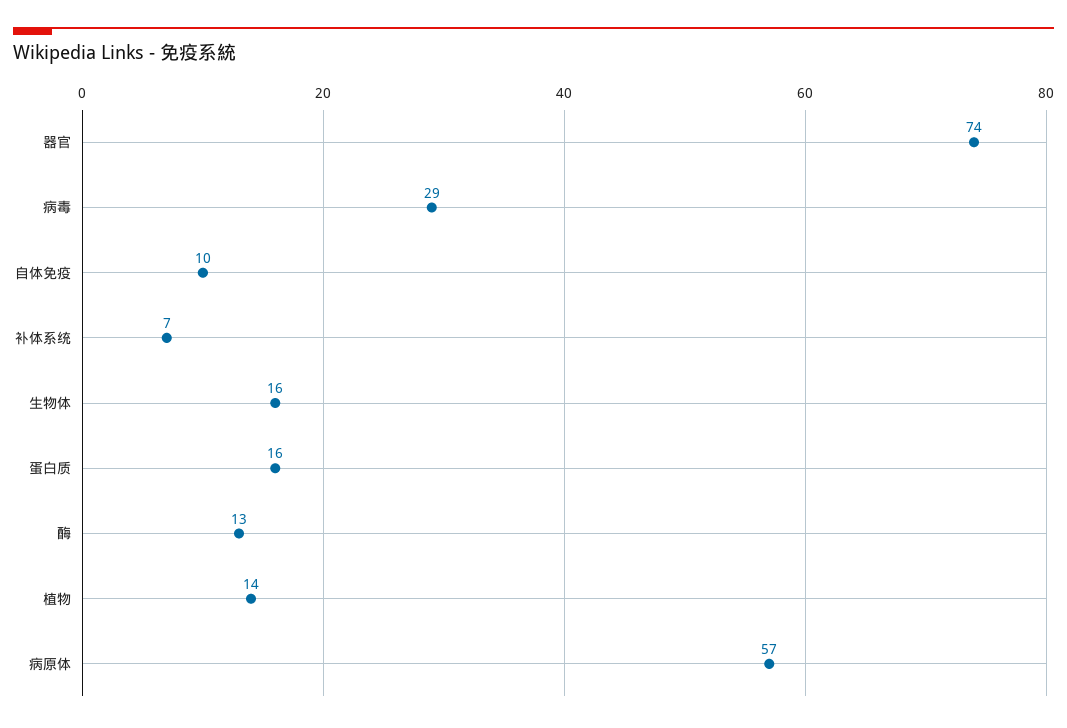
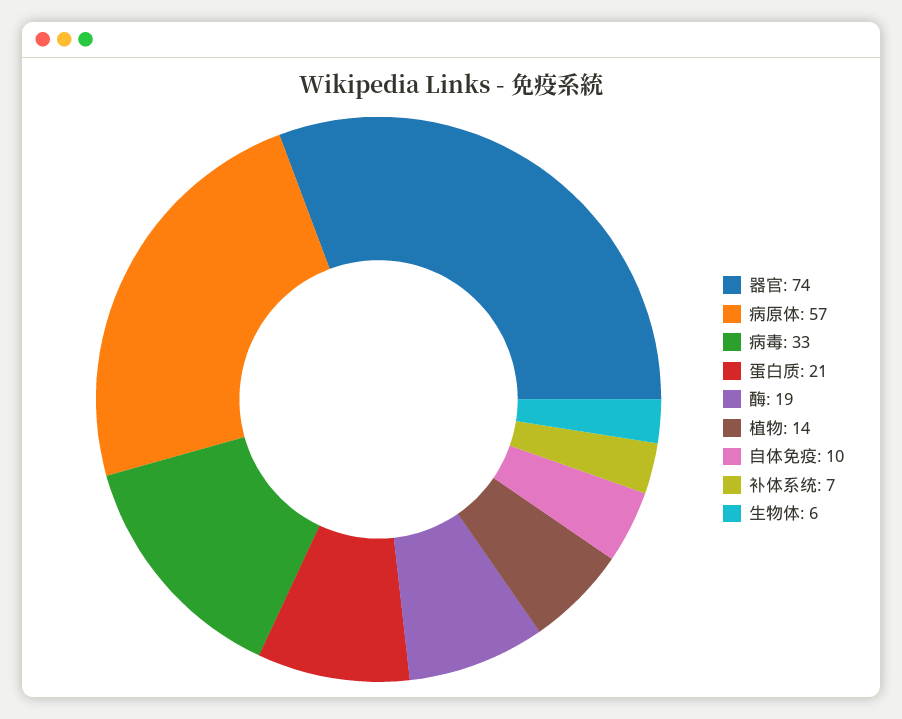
病毒: 29 -> 33
生物体: 16 -> 6
蛋白质: 16 -> 21
酶: 13 -> 19

